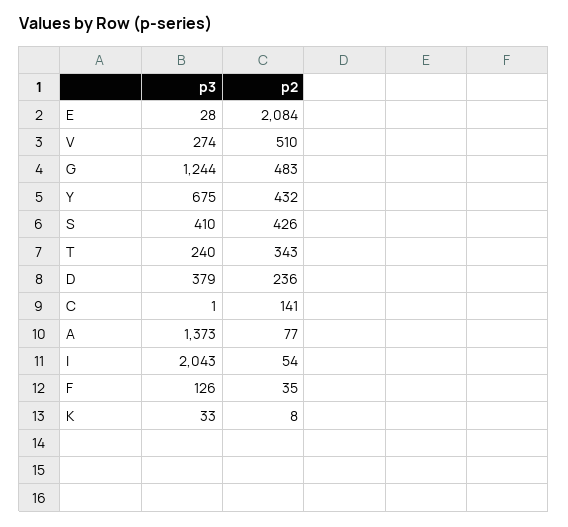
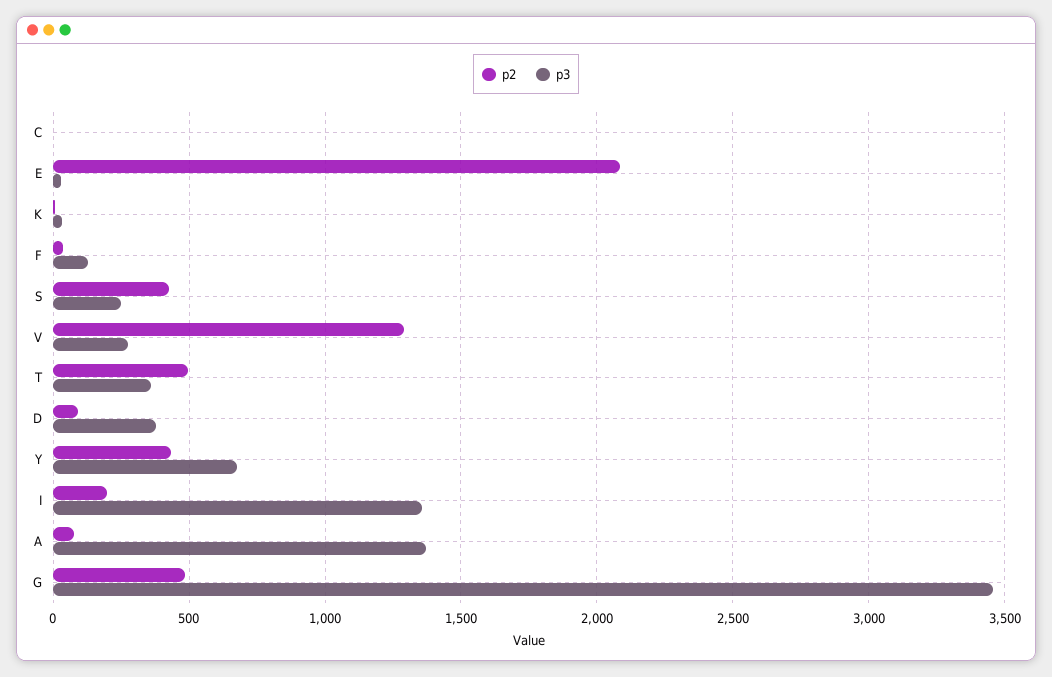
p2, V: 510 -> 1300
p3, G: 1244 -> 3450
p3, S: 410 -> 250
p3, T: 240 -> 350
p2, T: 343 -> 500
p2, D: 236 -> 100
p2, C: 141 -> 0
p3, I: 2043 -> 1350
p2, I: 54 -> 200

